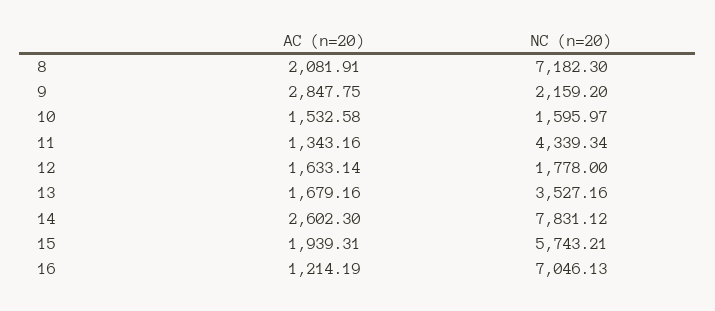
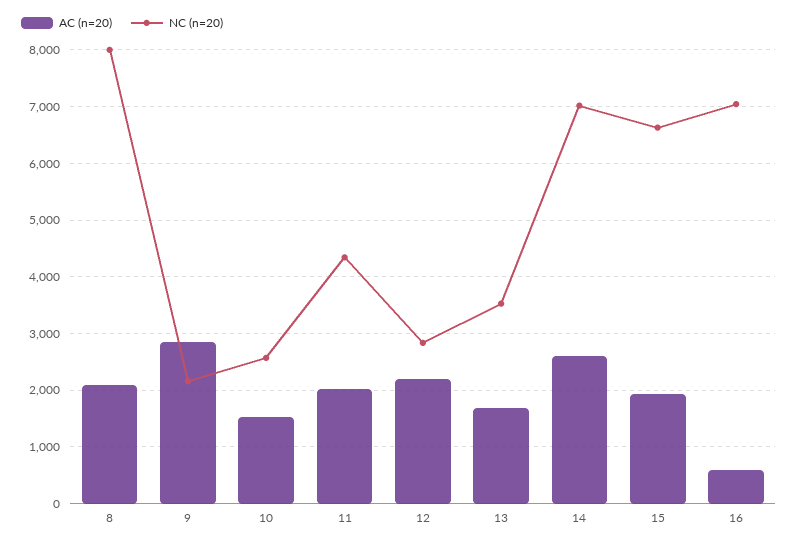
NC (n=20), 8: 7182.3 -> 8000
NC (n=20), 10: 1595.97 -> 2600
AC (n=20), 11: 1343.16 -> 2000
AC (n=20), 12: 1633.14 -> 2200
NC (n=20), 12: 1778 -> 2800
NC (n=20), 14: 7831.12 -> 7000
NC (n=20), 15: 5743.21 -> 6600
AC (n=20), 16: 1214.19 -> 600

